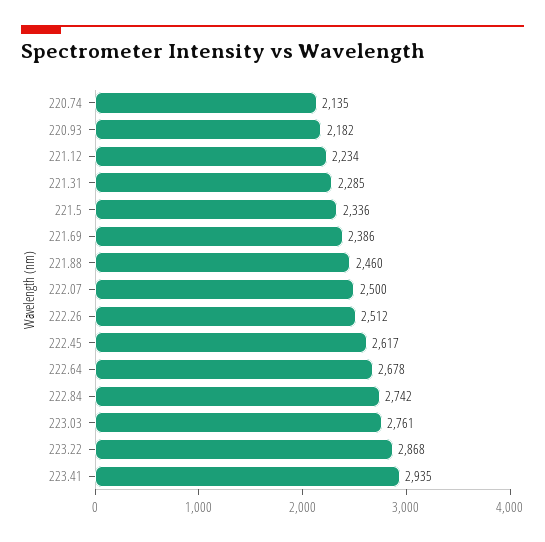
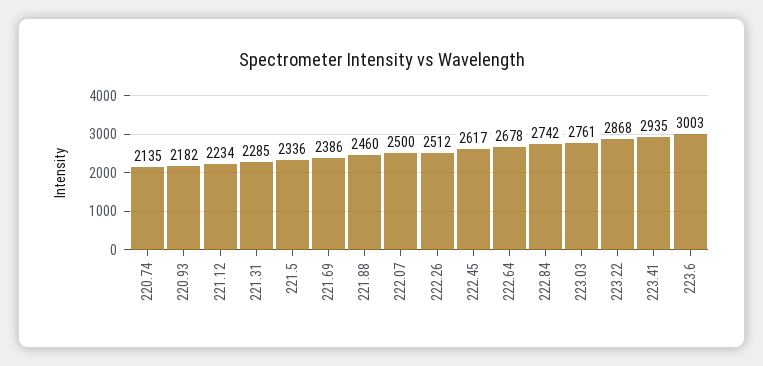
223.6: none -> 3003

